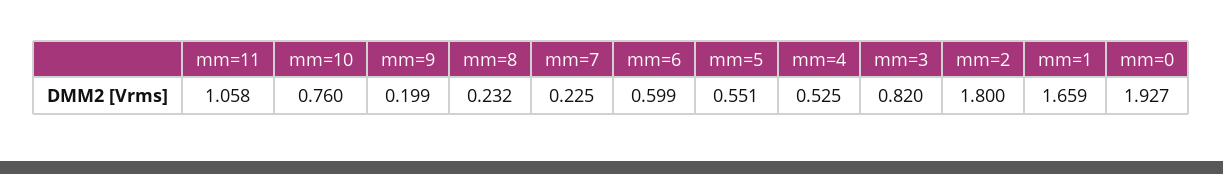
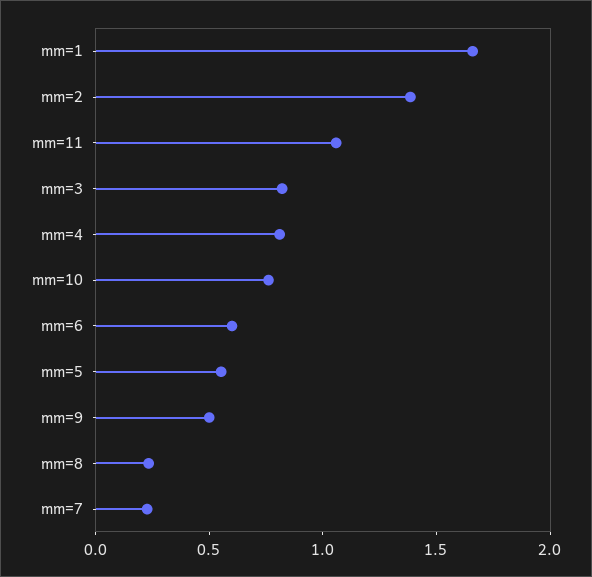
mm=9: 0.199 -> 0.5
mm=4: 0.525 -> 0.8
mm=2: 1.8 -> 1.4
mm=0: 1.927 -> none

